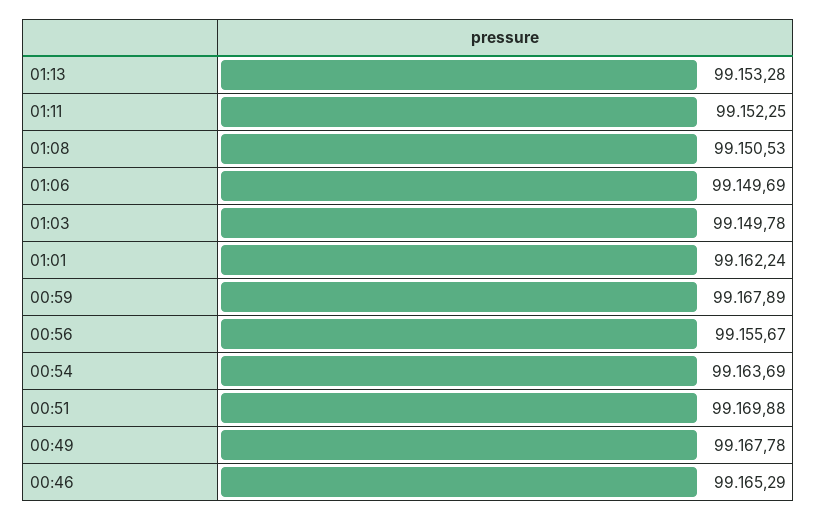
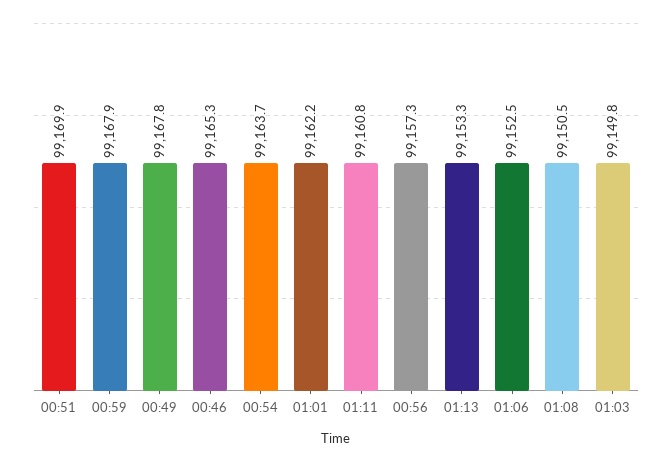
01:11: 99152.25 -> 99160.8
01:06: 99149.69 -> 99152.5
00:56: 99155.67 -> 99157.3

